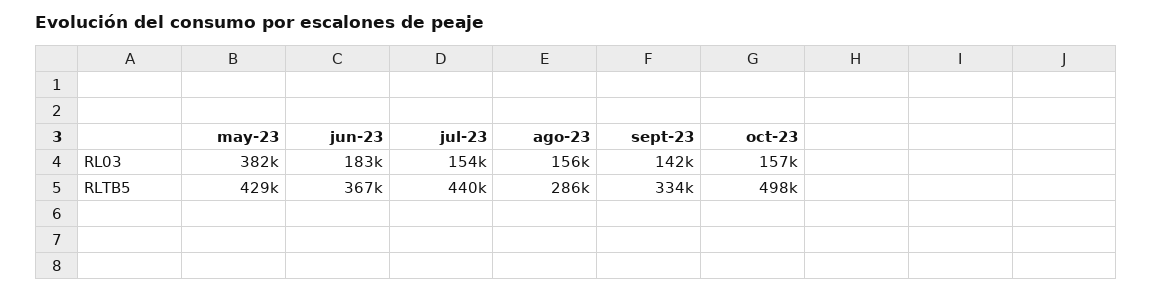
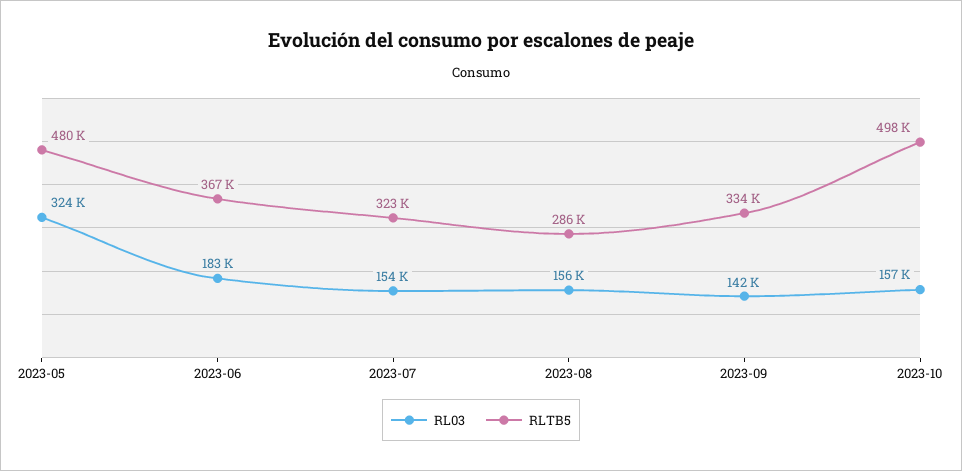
RL03, may-23: 382000 -> 324000
RLTB5, may-23: 429000 -> 480000
RLTB5, jul-23: 440000 -> 323000

